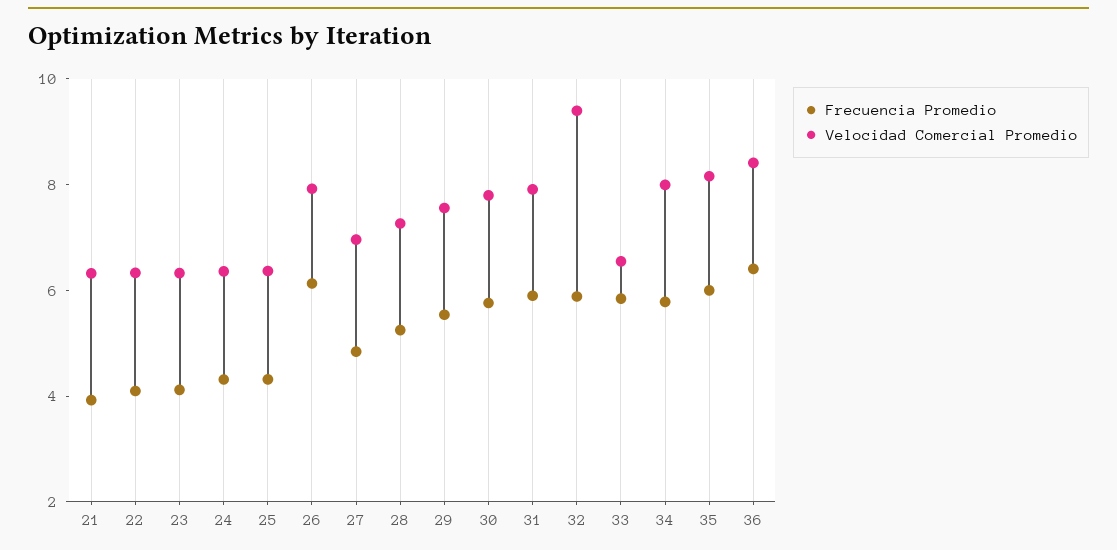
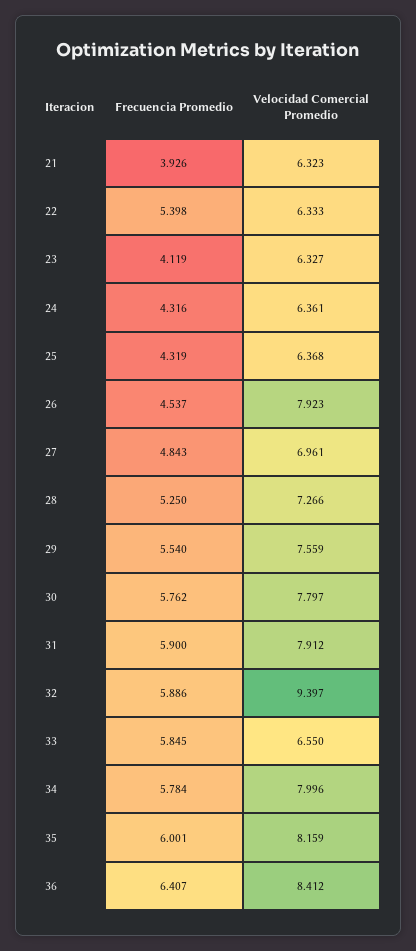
Frecuencia Promedio, 22: 4 -> 5.398
Frecuencia Promedio, 26: 6 -> 4.537

